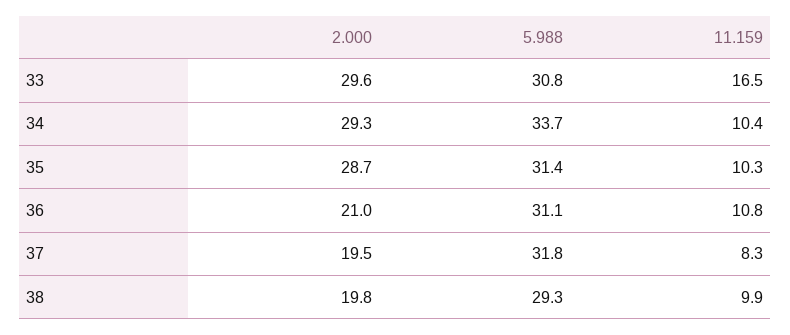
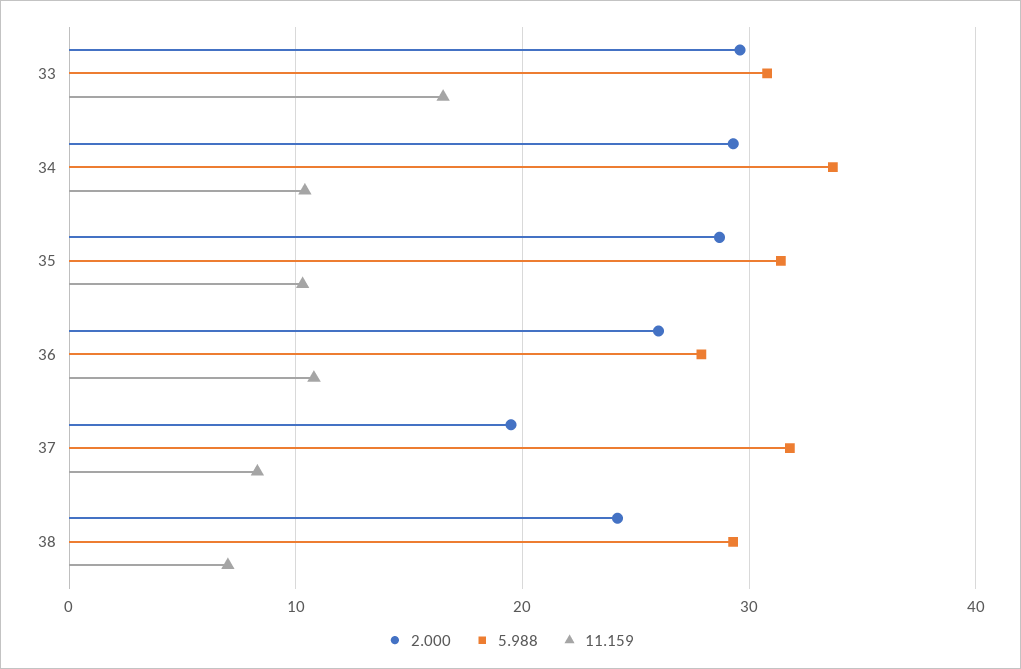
2.000, 36: 21 -> 26
5.988, 36: 31.1 -> 28
2.000, 38: 19.8 -> 24
11.159, 38: 9.9 -> 7

